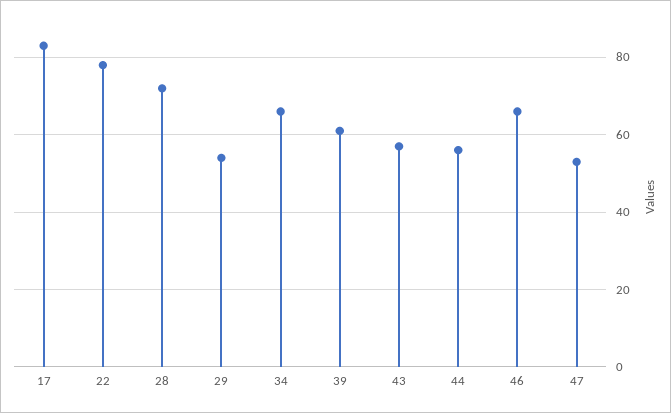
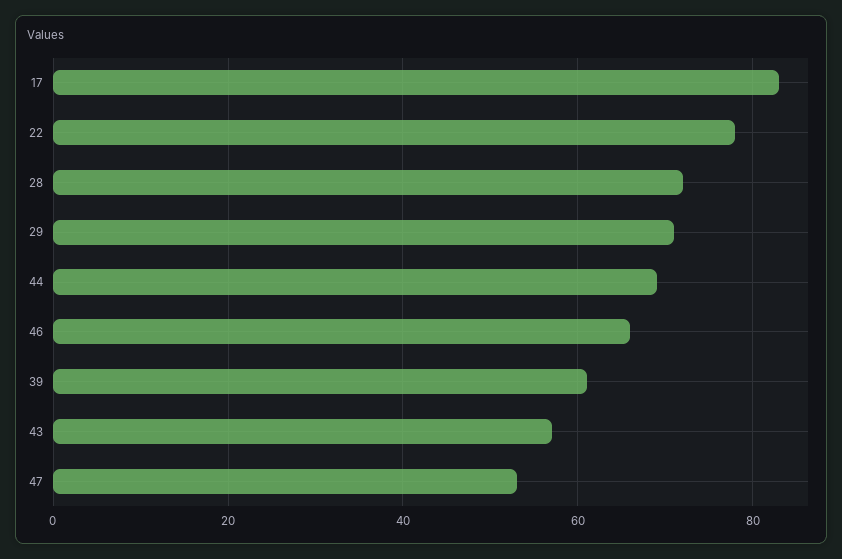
29: 55 -> 70
34: 65 -> none
44: 55 -> 70

